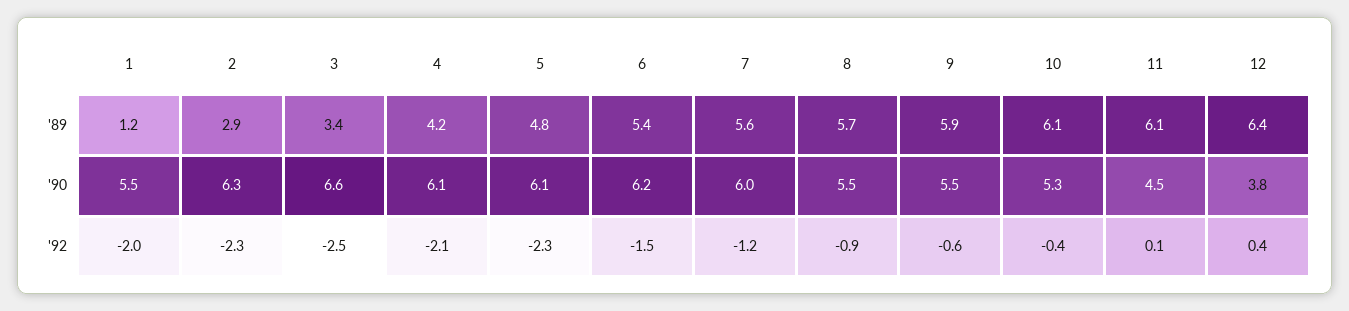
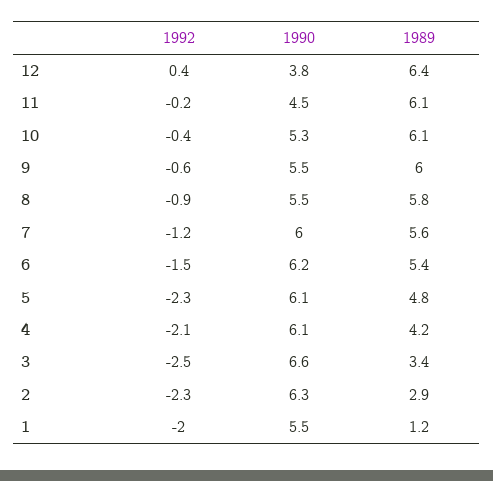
8, '89: 5.7 -> 5.8
9, '89: 5.9 -> 6
11, '92: 0.1 -> -0.2

